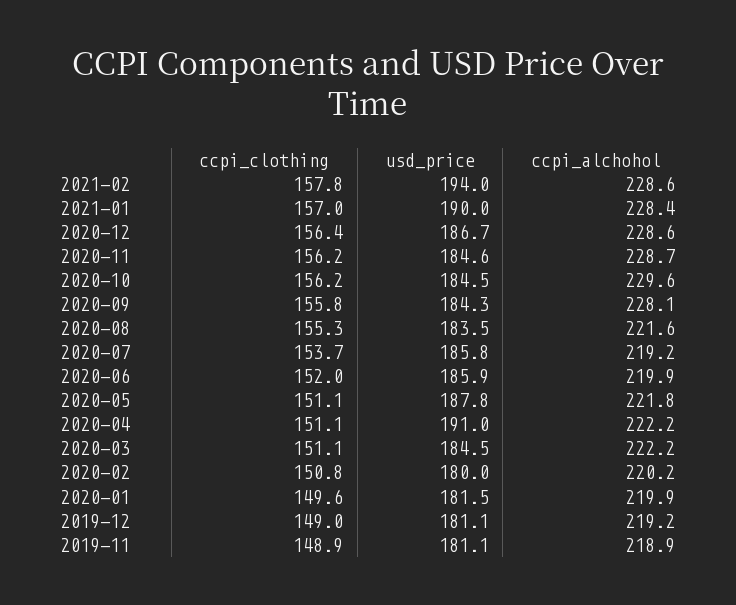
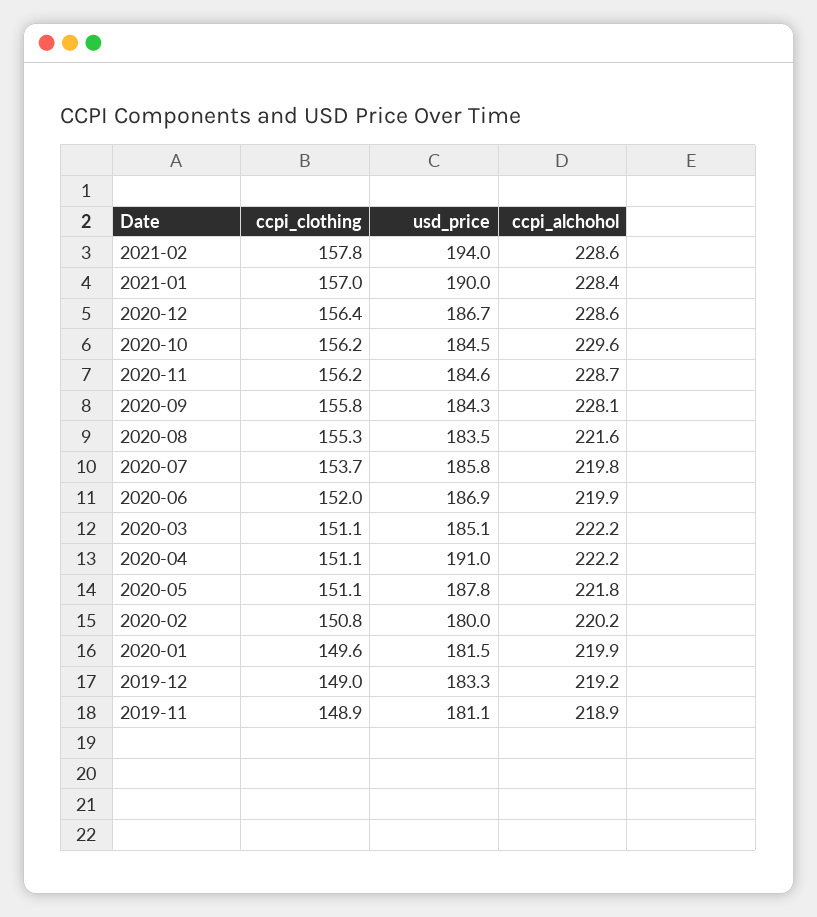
ccpi_alchohol, 2020-07: 219.2 -> 219.8
usd_price, 2020-06: 185.9 -> 186.9
usd_price, 2020-03: 184.5 -> 185.1
usd_price, 2019-12: 181.1 -> 183.3

